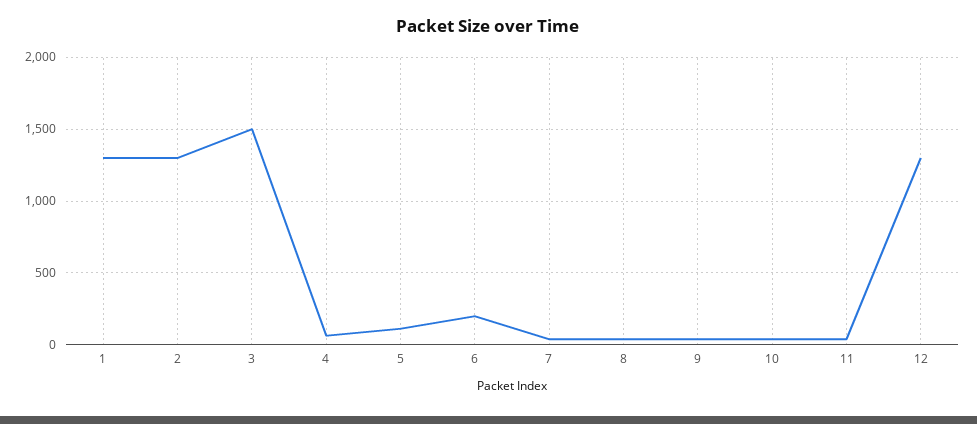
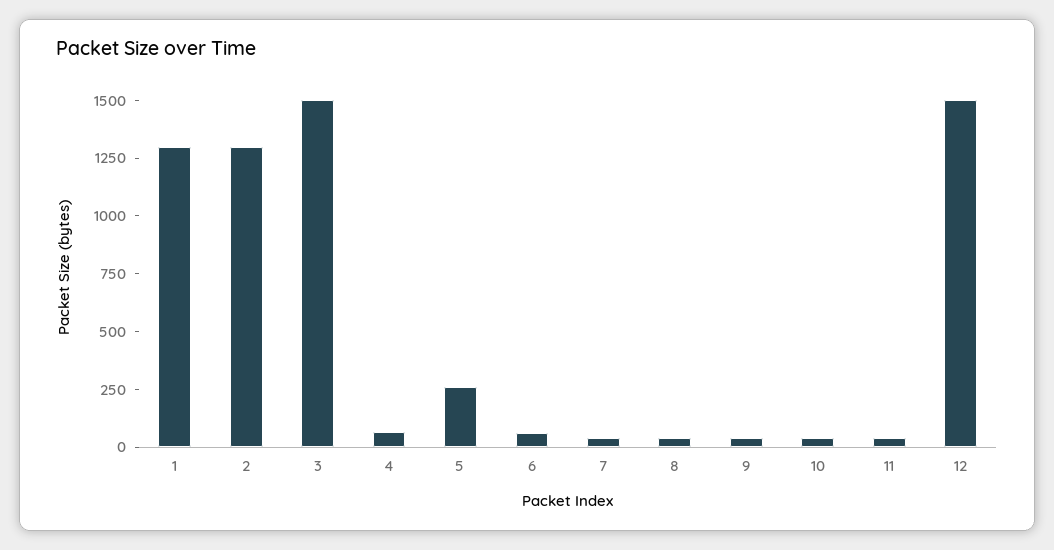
5: 100 -> 250
6: 200 -> 50
12: 1300 -> 1500

